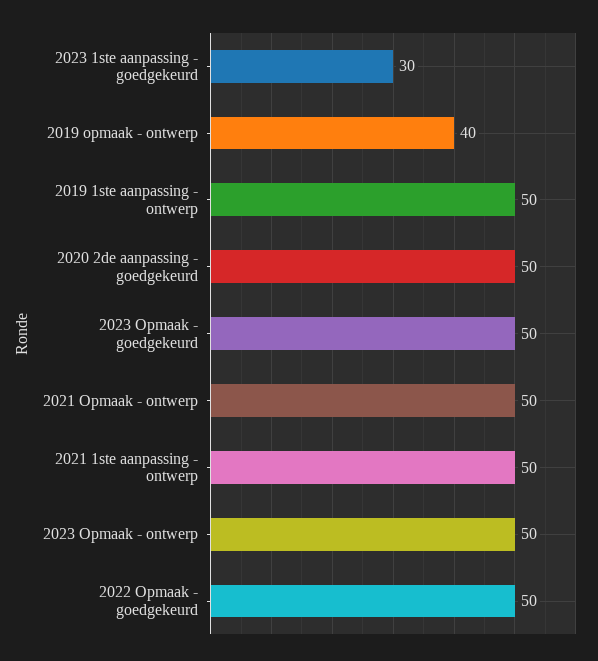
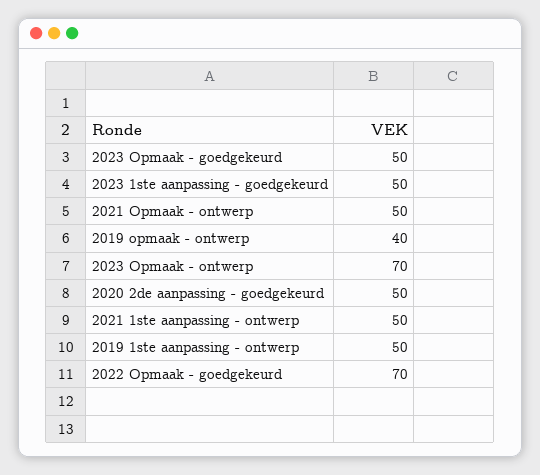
2023 1ste aanpassing - goedgekeurd: 30 -> 50
2023 Opmaak - ontwerp: 50 -> 70
2022 Opmaak - goedgekeurd: 50 -> 70

